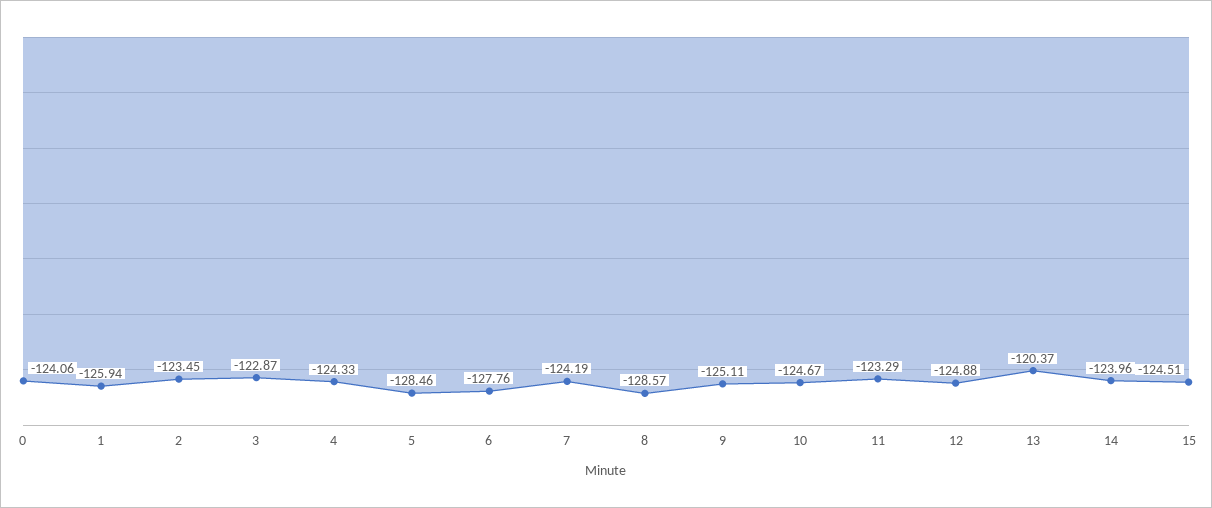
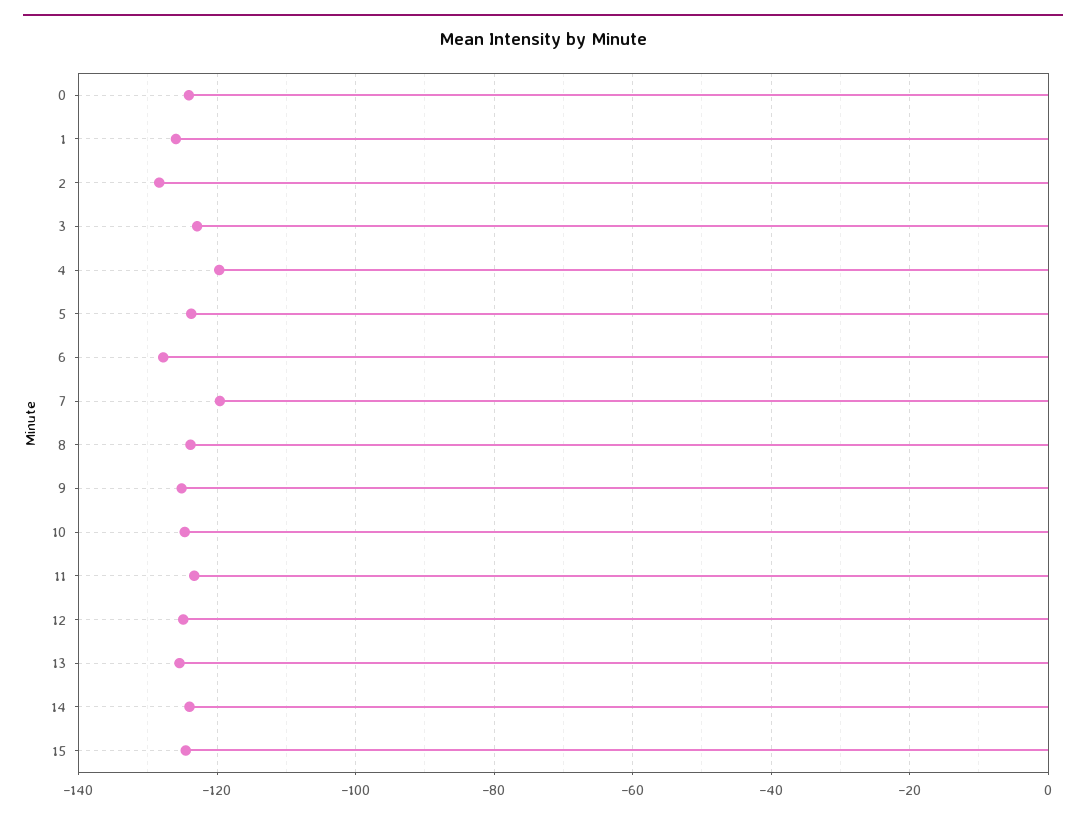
2: -123.45 -> -128
4: -124.33 -> -120
5: -128.46 -> -124
7: -124.19 -> -120
8: -128.57 -> -124
13: -120.37 -> -126

